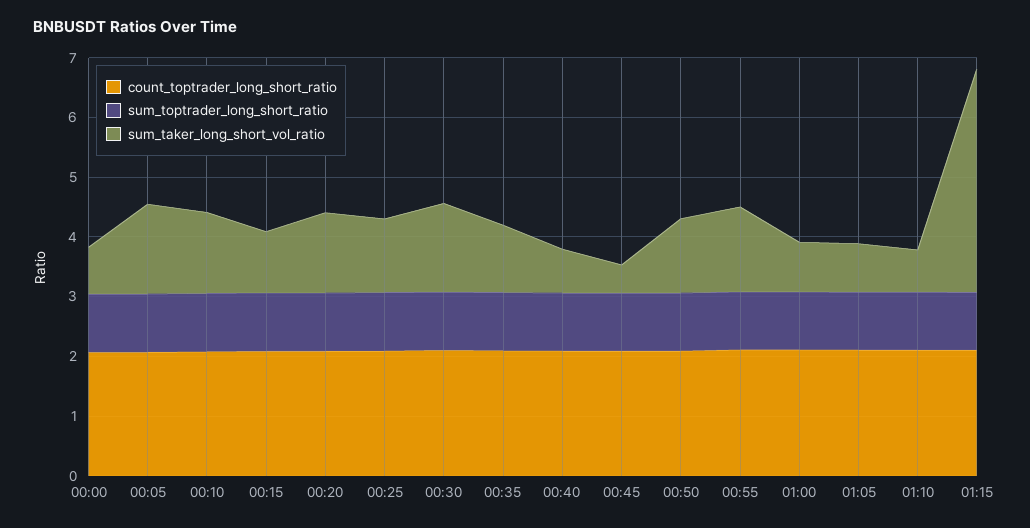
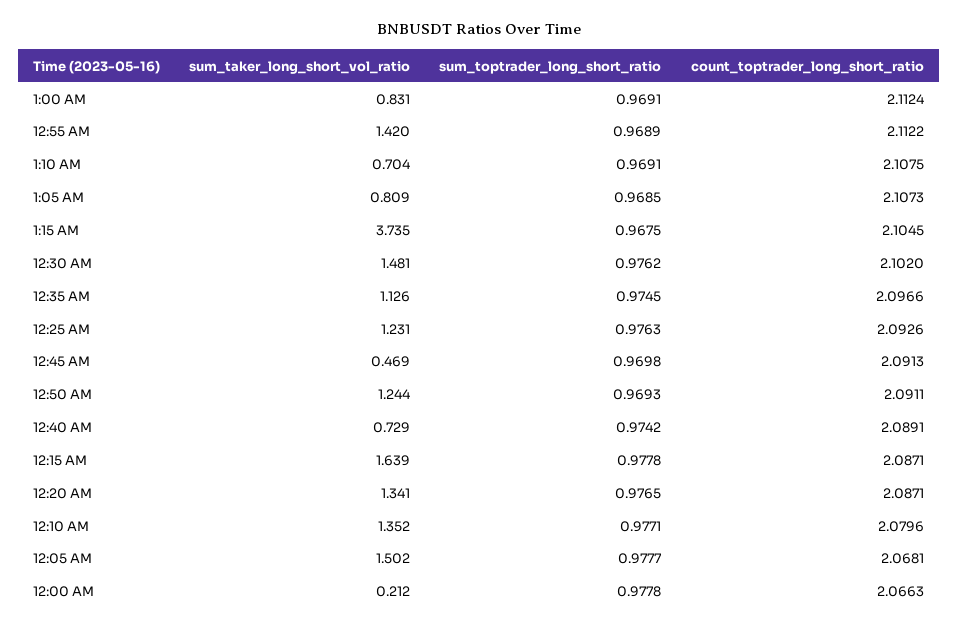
sum_taker_long_short_vol_ratio, 00:00: 0.8 -> 0.212
sum_taker_long_short_vol_ratio, 00:15: 1 -> 1.639

